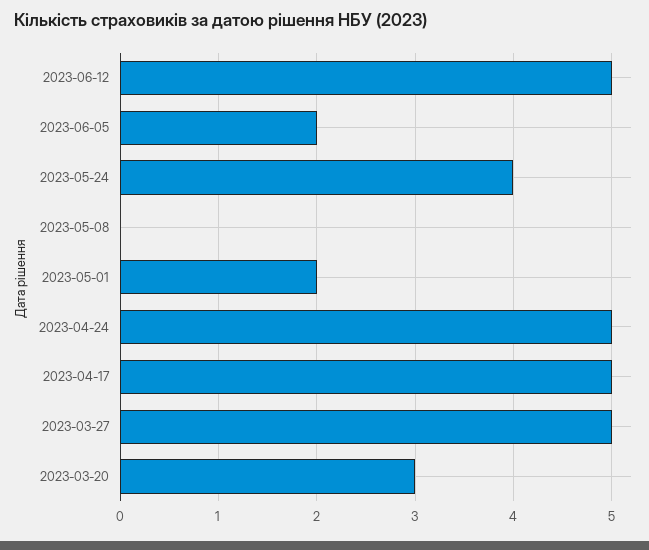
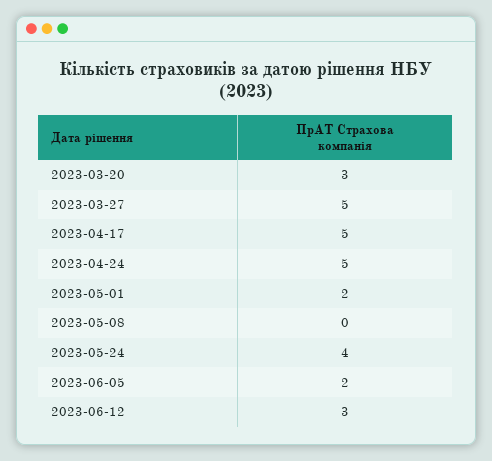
2023-06-12: 5 -> 3

